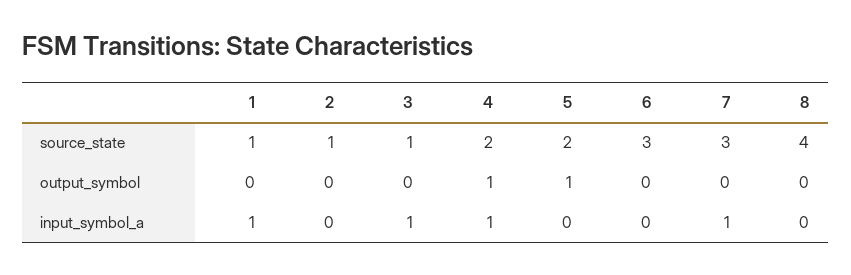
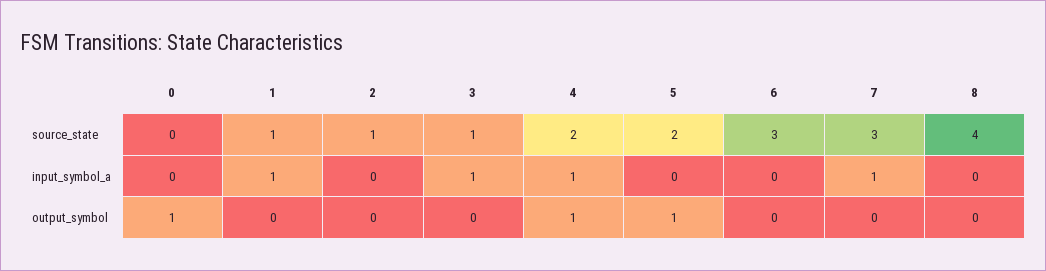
0, source_state: none -> 0
0, input_symbol_a: none -> 0
0, output_symbol: none -> 1

